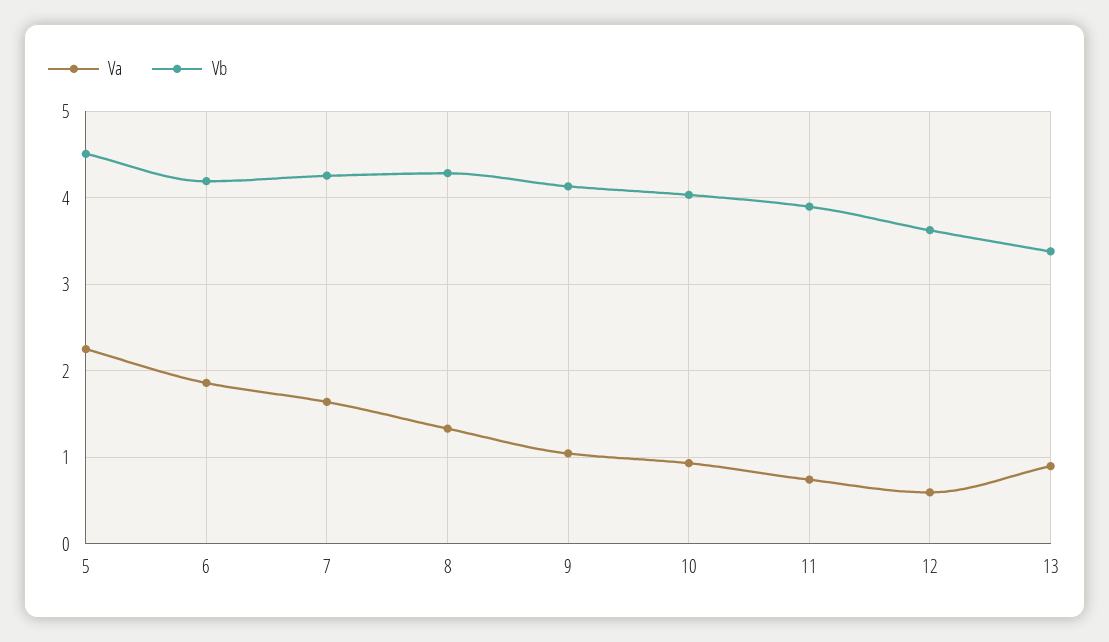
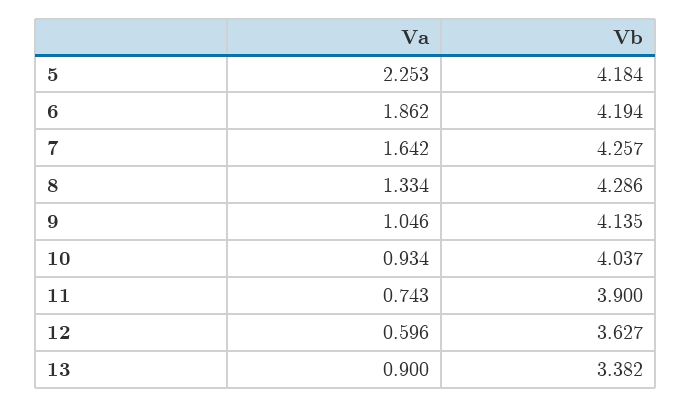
Vb, 5: 4.5 -> 4.184

